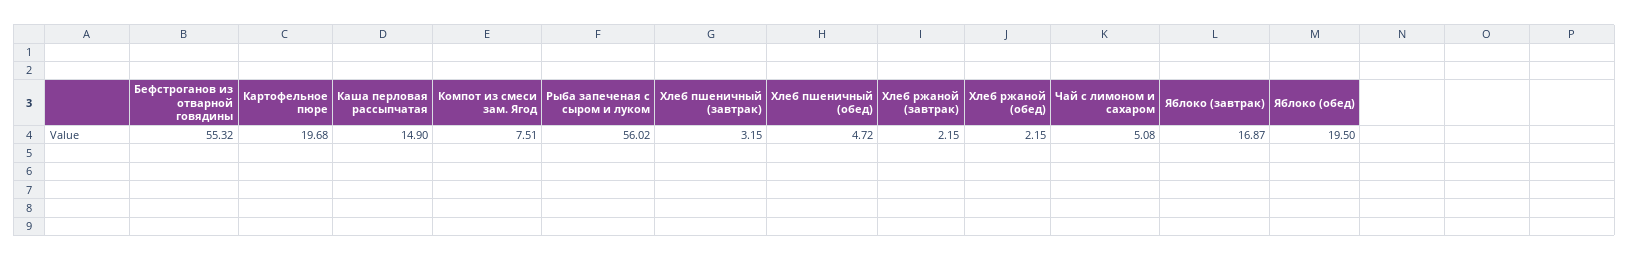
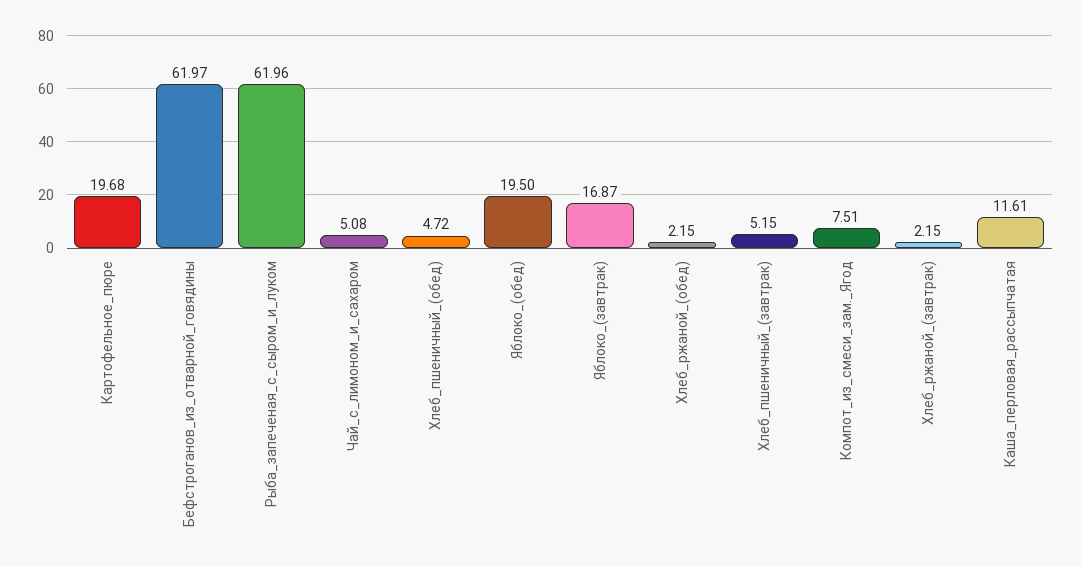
Бефстроганов из отварной говядины: 55.32 -> 61.97
Каша перловая рассыпчатая: 14.9 -> 11.61
Рыба запеченая с сыром и луком: 56.02 -> 61.96
Хлеб пшеничный (завтрак): 3.15 -> 5.15

